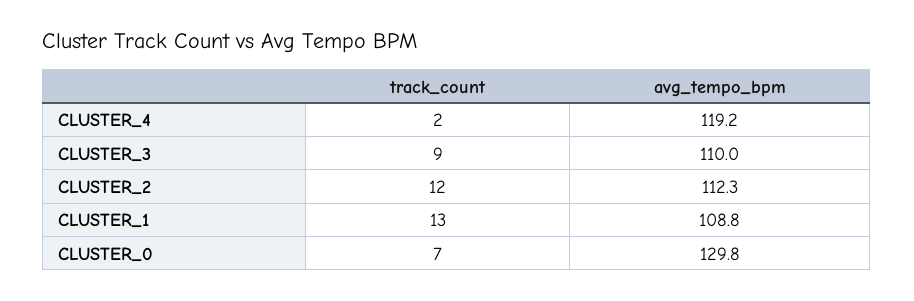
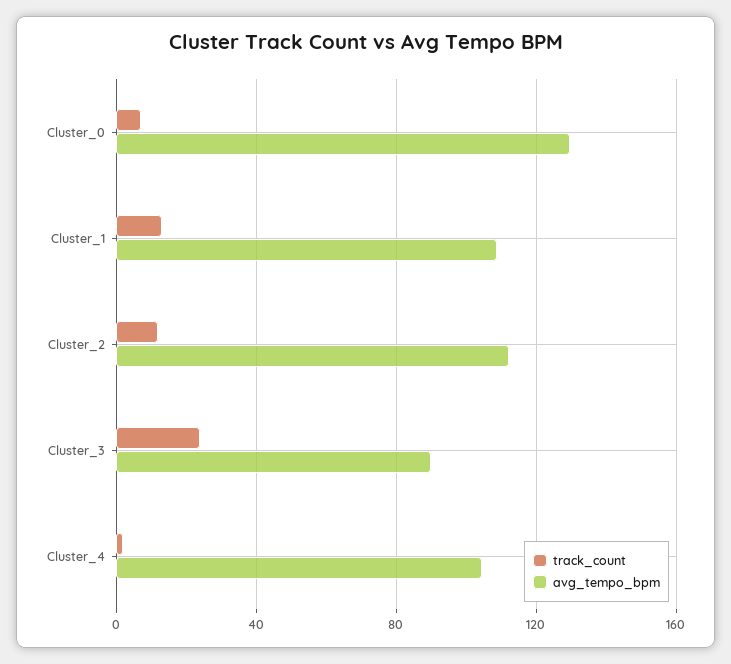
avg_tempo_bpm, CLUSTER_4: 119.2 -> 105
track_count, CLUSTER_3: 9 -> 25
avg_tempo_bpm, CLUSTER_3: 110 -> 90

